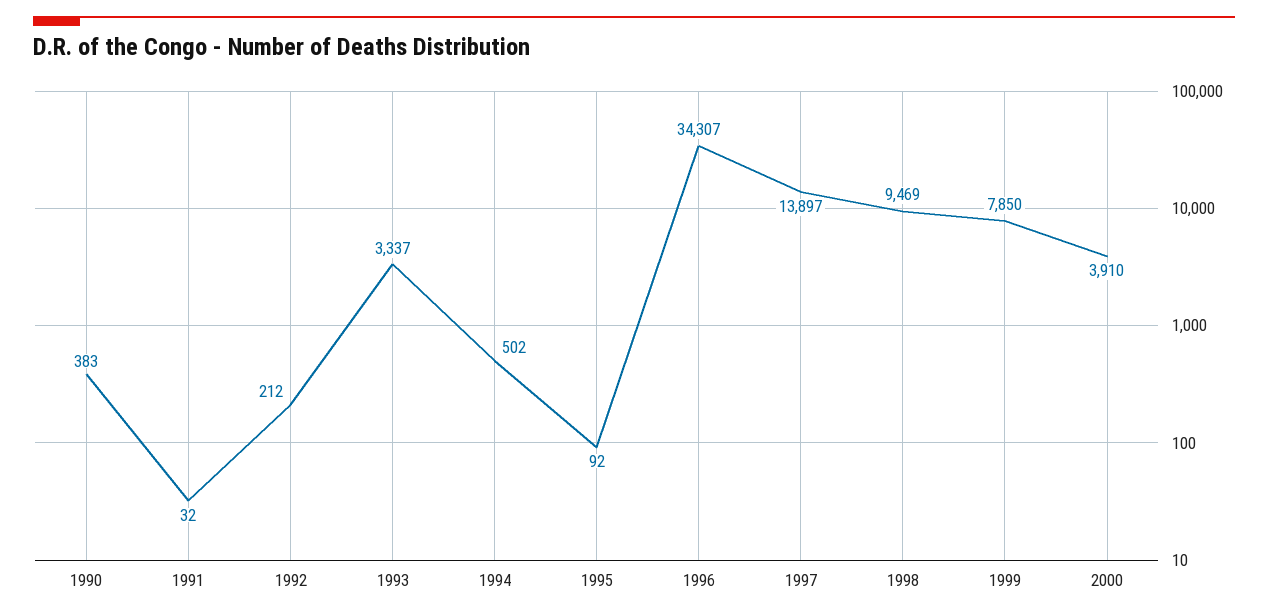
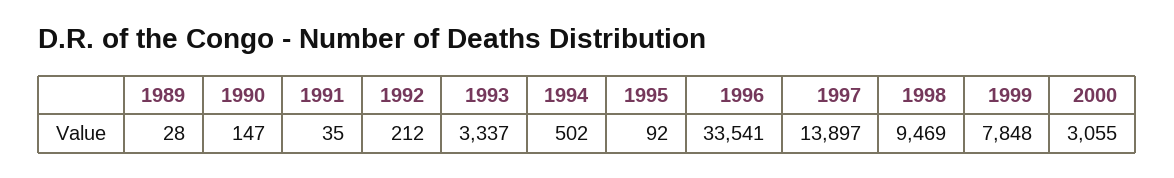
1990: 383 -> 147
1991: 32 -> 35
1996: 34307 -> 33541
1999: 7850 -> 7848
2000: 3910 -> 3055
1989: none -> 28

